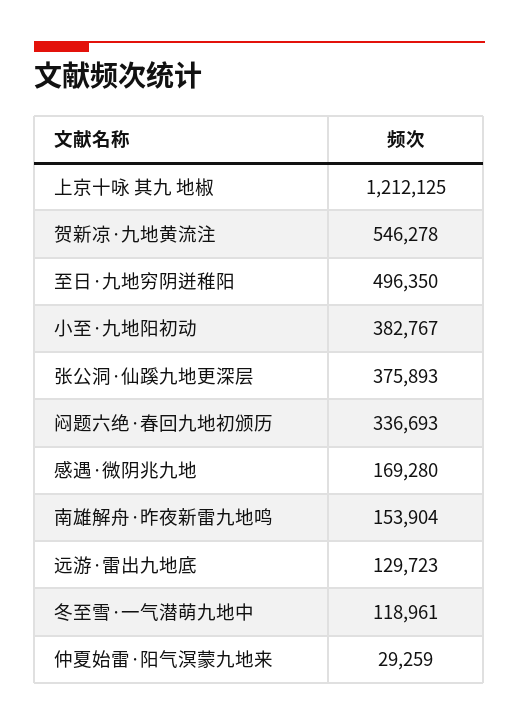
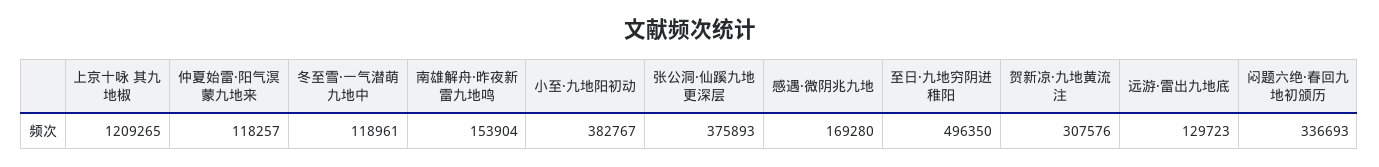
上京十咏 其九 地椒: 1212125 -> 1209265
贺新凉·九地黄流注: 546278 -> 307576
仲夏始雷·阳气溟蒙九地来: 29259 -> 118257

